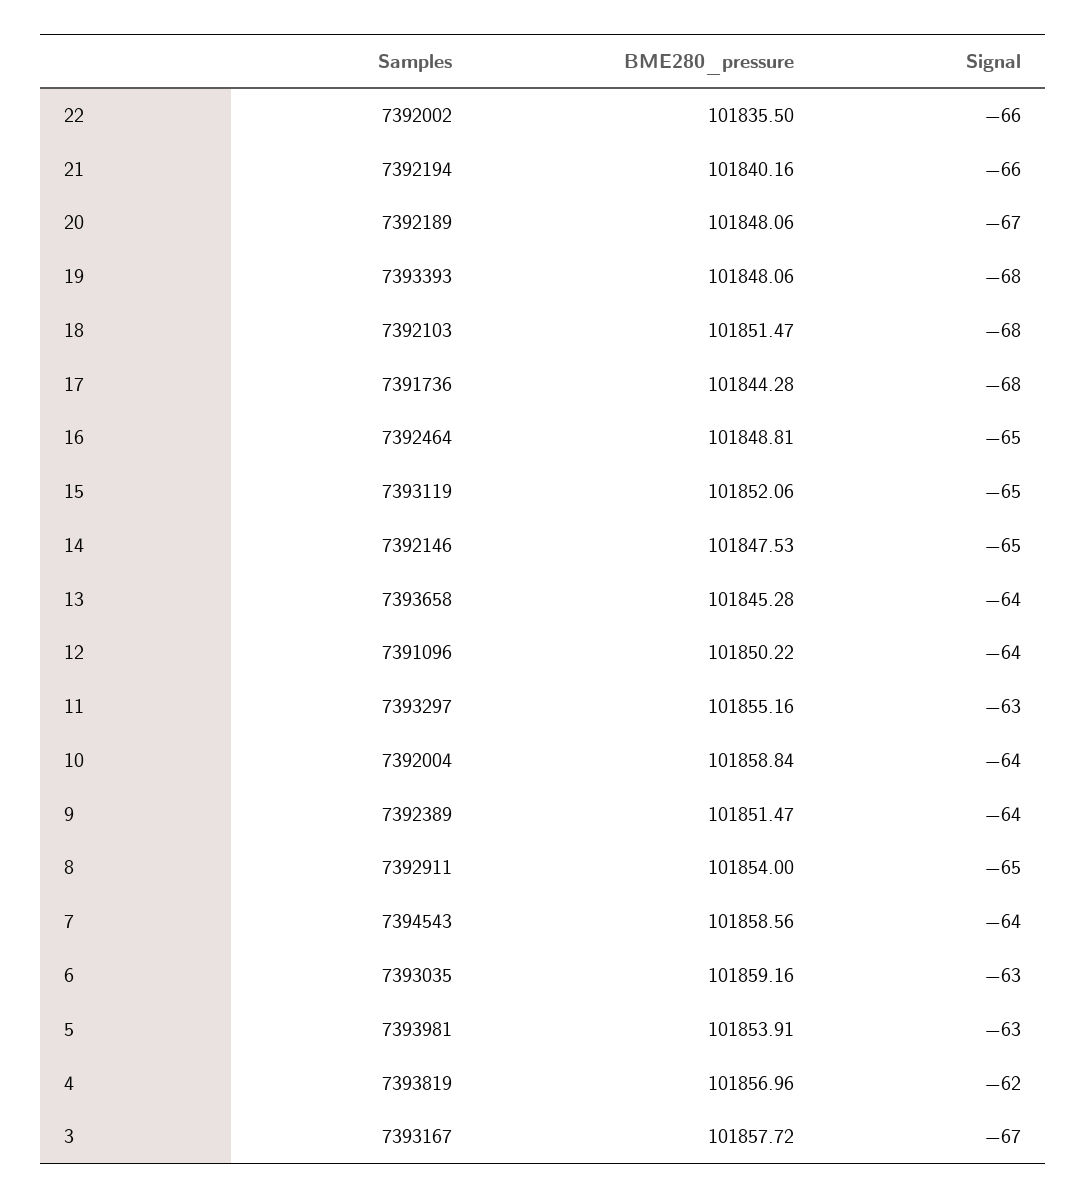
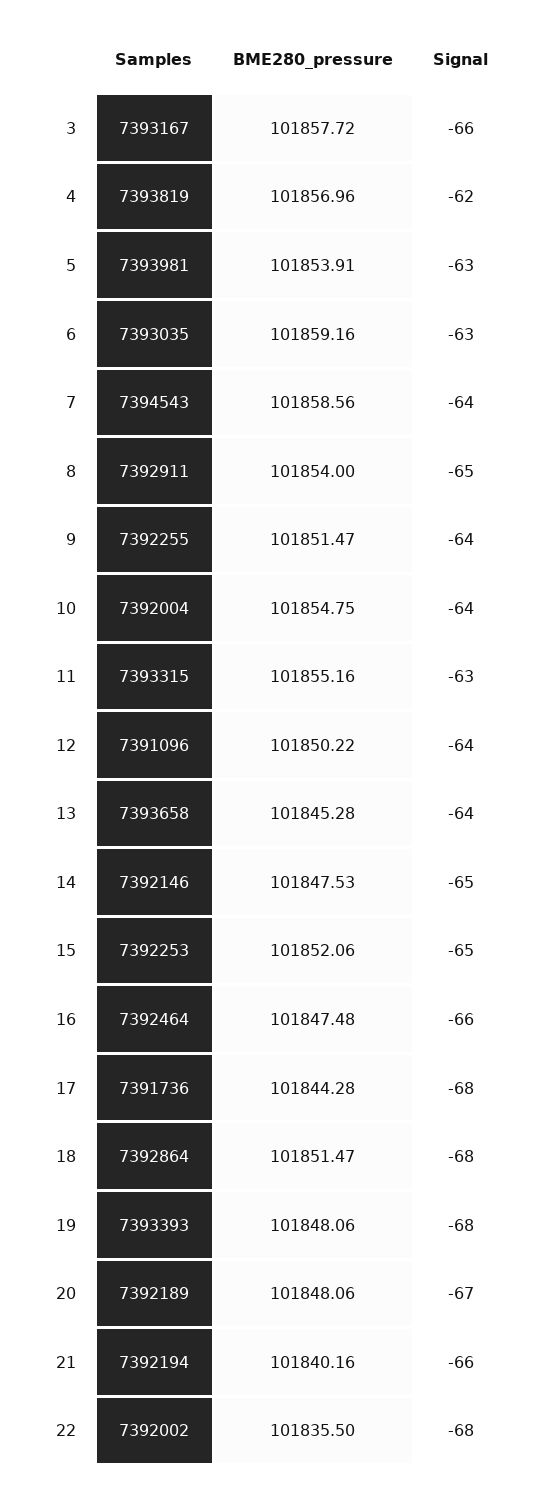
Signal, 22: -66 -> -68
Samples, 18: 7392103 -> 7392864
BME280_pressure, 16: 101848.81 -> 101847.48
Signal, 16: -65 -> -66
Samples, 15: 7393119 -> 7392253
Samples, 11: 7393297 -> 7393315
BME280_pressure, 10: 101858.84 -> 101854.75
Samples, 9: 7392389 -> 7392255
Signal, 3: -67 -> -66

